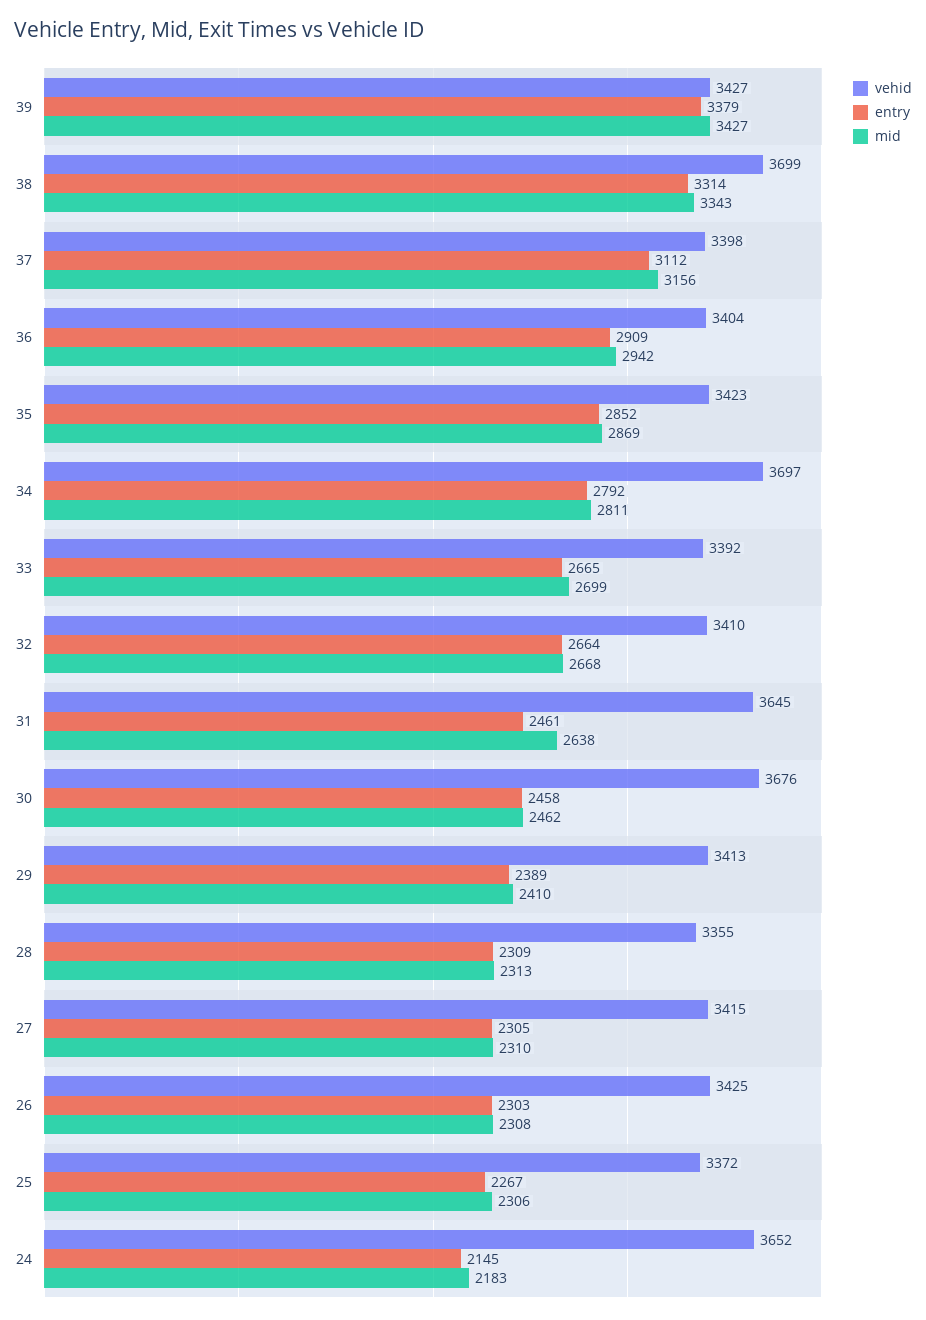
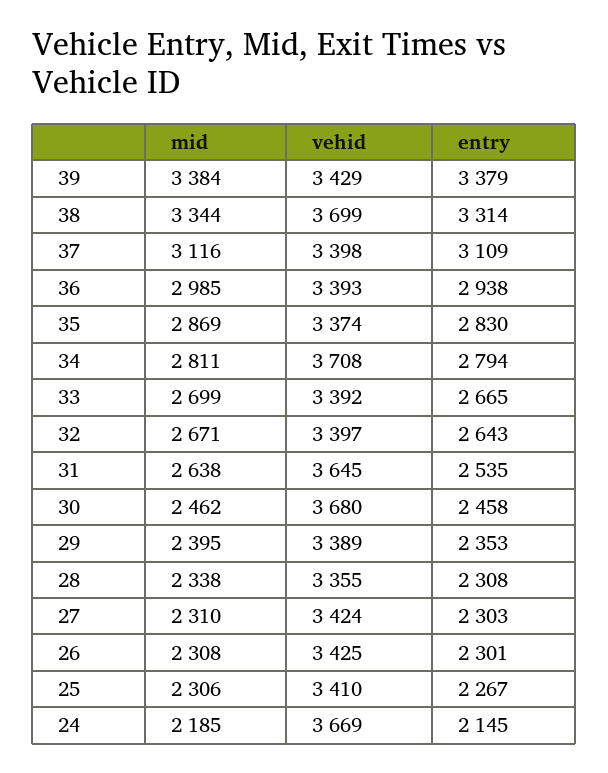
vehid, 39: 3427 -> 3429
mid, 39: 3427 -> 3384
mid, 38: 3343 -> 3344
entry, 37: 3112 -> 3109
mid, 37: 3156 -> 3116
vehid, 36: 3404 -> 3393
entry, 36: 2909 -> 2938
mid, 36: 2942 -> 2985
vehid, 35: 3423 -> 3374
entry, 35: 2852 -> 2830
vehid, 34: 3697 -> 3708
entry, 34: 2792 -> 2794
vehid, 32: 3410 -> 3397
entry, 32: 2664 -> 2643
mid, 32: 2668 -> 2671
entry, 31: 2461 -> 2535
vehid, 30: 3676 -> 3680
vehid, 29: 3413 -> 3389
entry, 29: 2389 -> 2353
mid, 29: 2410 -> 2395
entry, 28: 2309 -> 2308
mid, 28: 2313 -> 2338
vehid, 27: 3415 -> 3424
entry, 27: 2305 -> 2303
entry, 26: 2303 -> 2301
vehid, 25: 3372 -> 3410
vehid, 24: 3652 -> 3669
mid, 24: 2183 -> 2185

